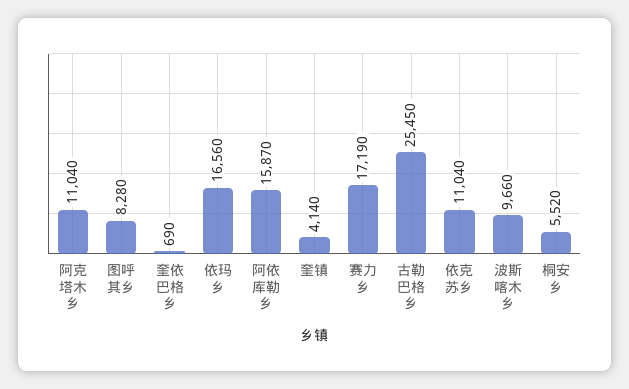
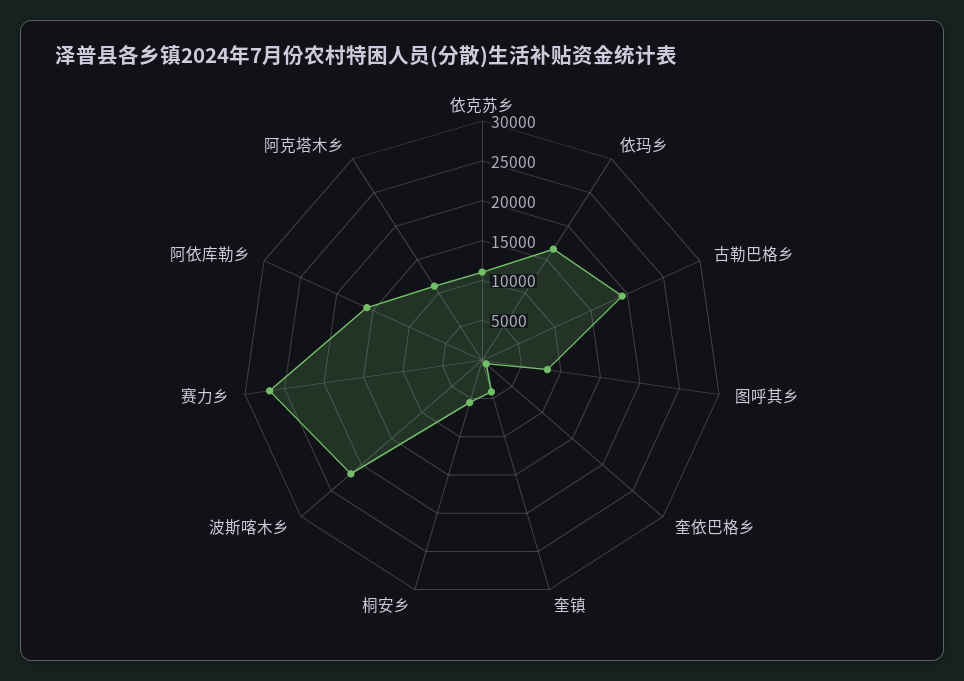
赛力乡: 17190 -> 27500
古勒巴格乡: 25450 -> 20000
波斯喀木乡: 9660 -> 22500

